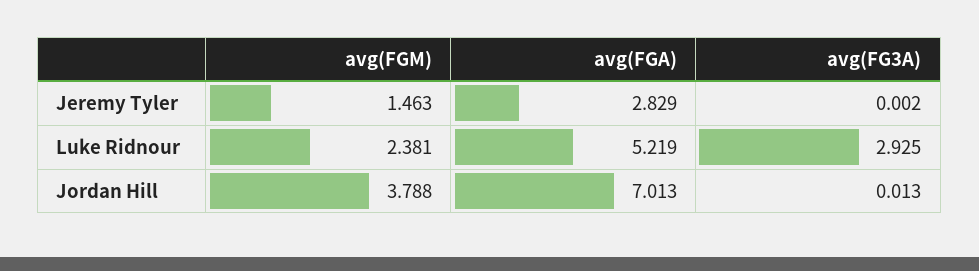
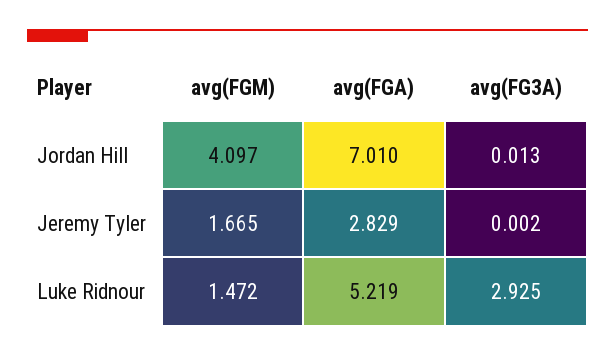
avg(FGM), Jeremy Tyler: 1.463 -> 1.665
avg(FGM), Luke Ridnour: 2.381 -> 1.472
avg(FGM), Jordan Hill: 3.788 -> 4.097
avg(FGA), Jordan Hill: 7.013 -> 7.01

